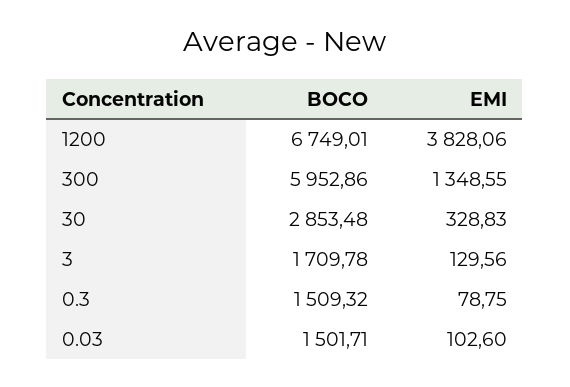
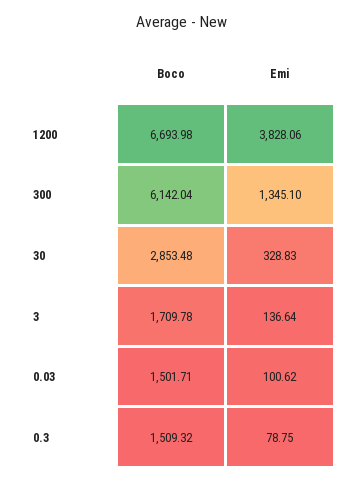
BOCO, 1200: 6749.01 -> 6693.98
BOCO, 300: 5952.86 -> 6142.04
EMI, 300: 1348.55 -> 1345.1
EMI, 3: 129.56 -> 136.64
EMI, 0.03: 102.6 -> 100.62

